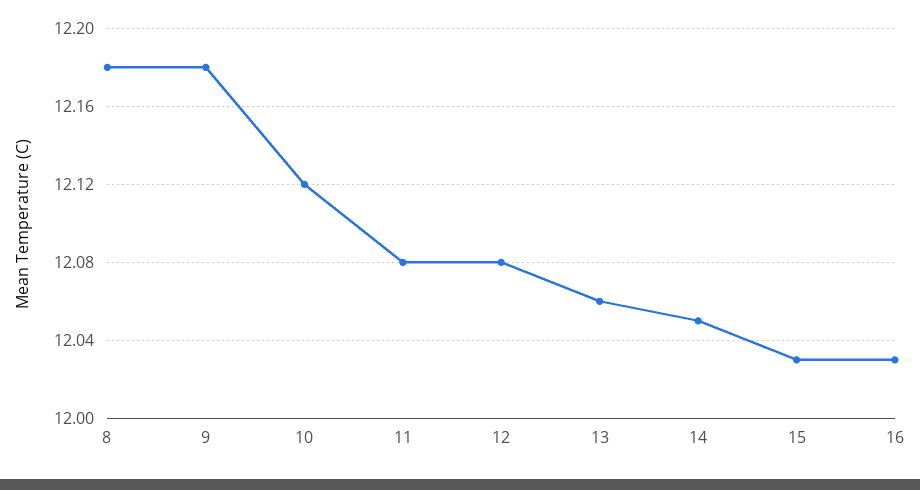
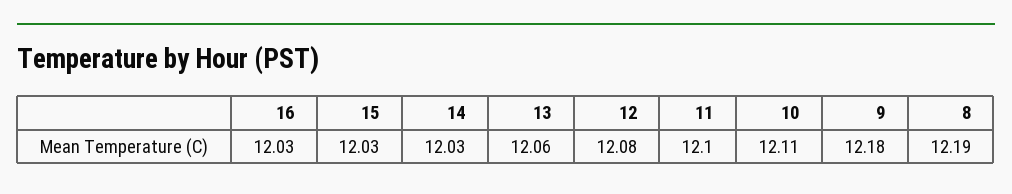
8: 12.18 -> 12.19
10: 12.12 -> 12.11
11: 12.08 -> 12.1
14: 12.05 -> 12.03

